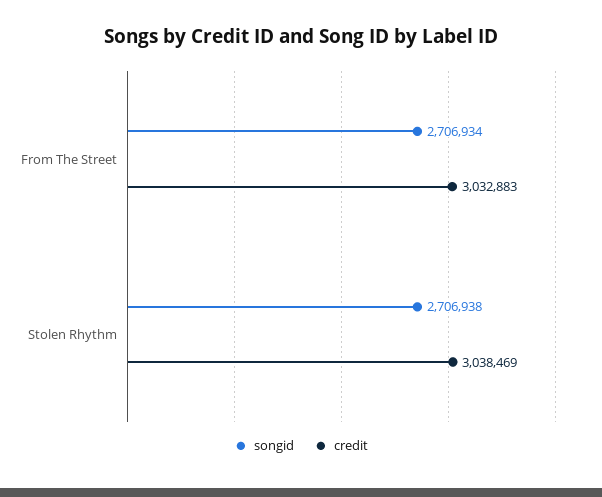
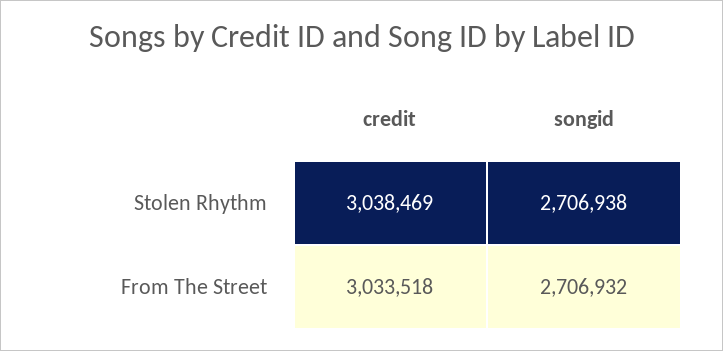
songid, From The Street: 2706934 -> 2706932
credit, From The Street: 3032883 -> 3033518

